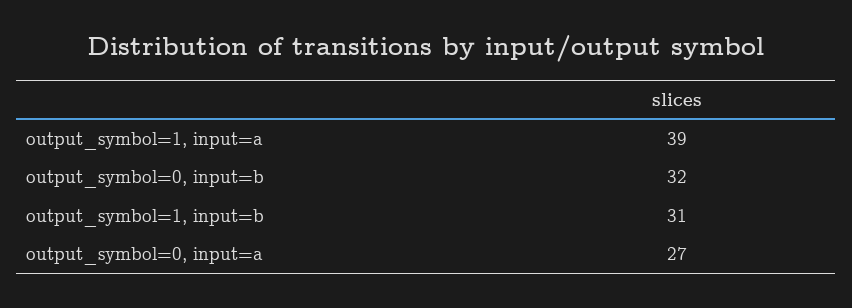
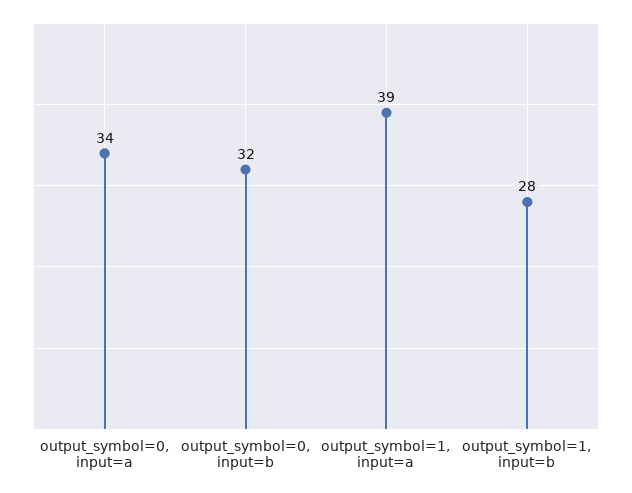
output_symbol=1, input=b: 31 -> 28
output_symbol=0, input=a: 27 -> 34

